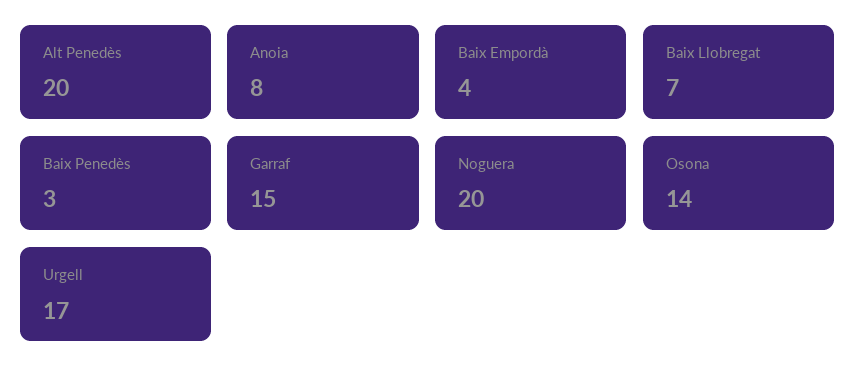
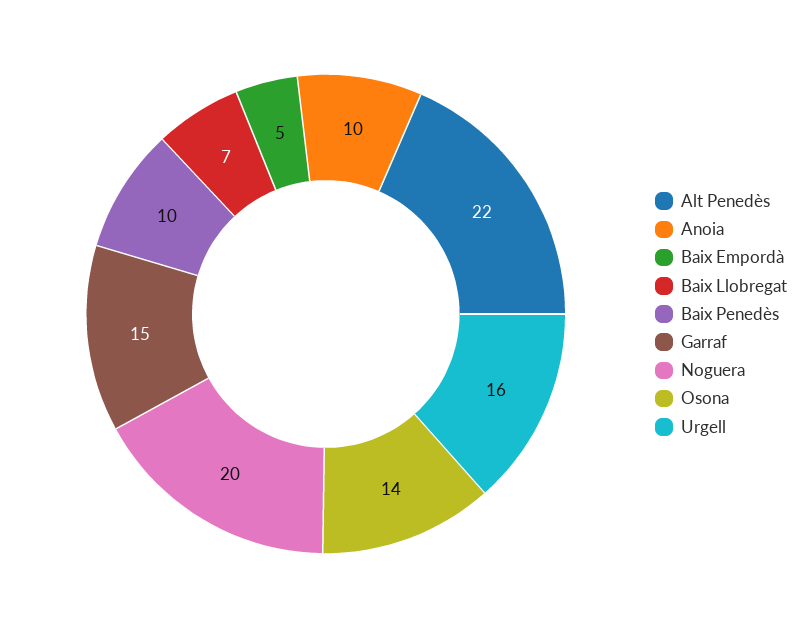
Alt Penedès: 20 -> 22
Anoia: 8 -> 10
Baix Empordà: 4 -> 5
Baix Penedès: 3 -> 10
Urgell: 17 -> 16

